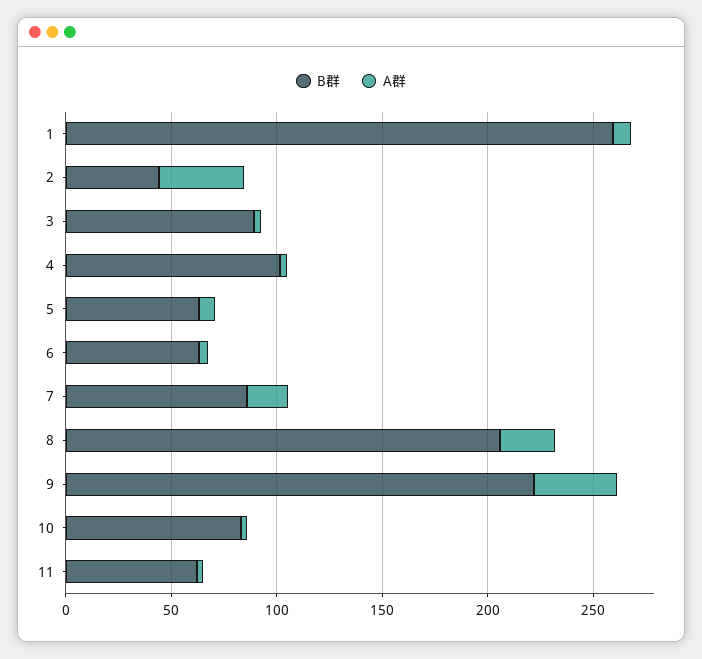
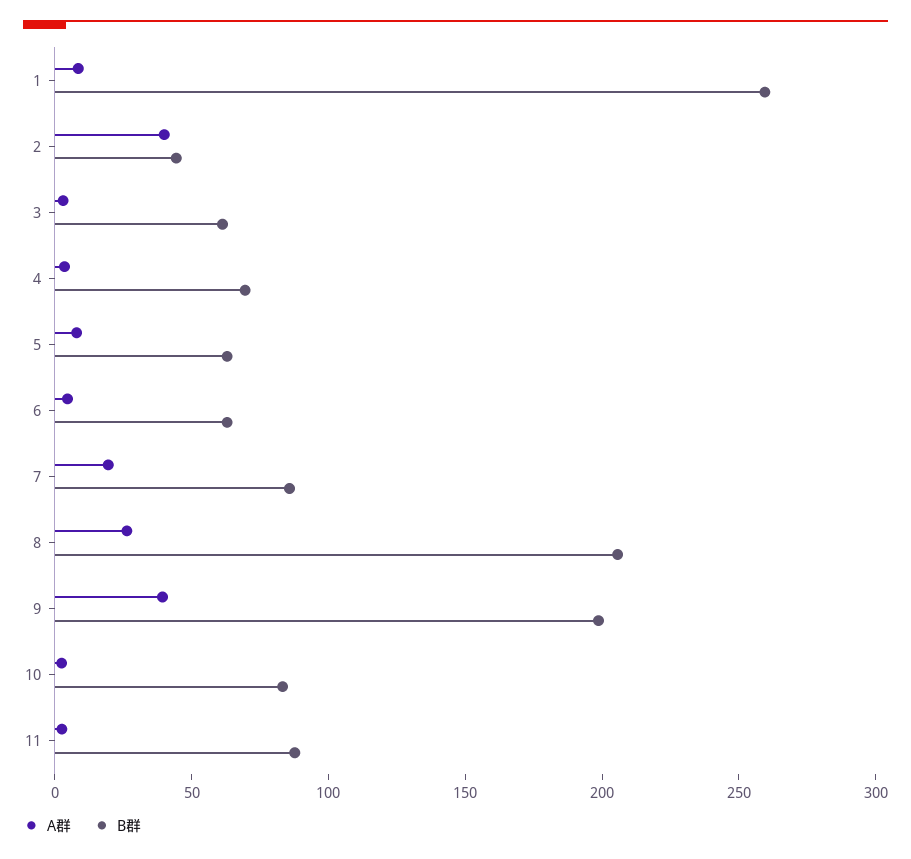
B群, 3: 90 -> 60
B群, 4: 100 -> 70
B群, 9: 220 -> 200
B群, 11: 60 -> 90

